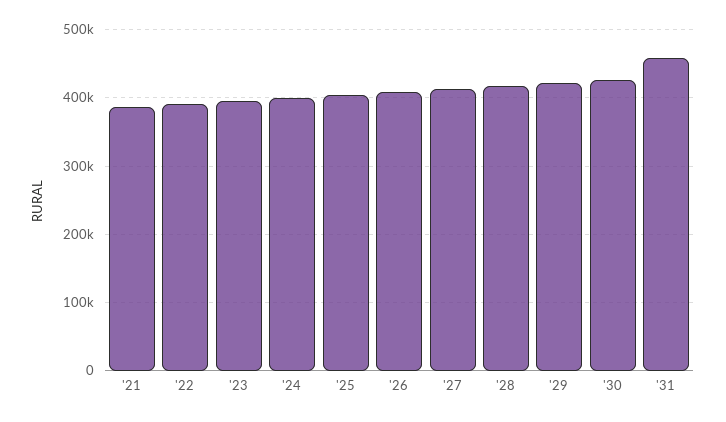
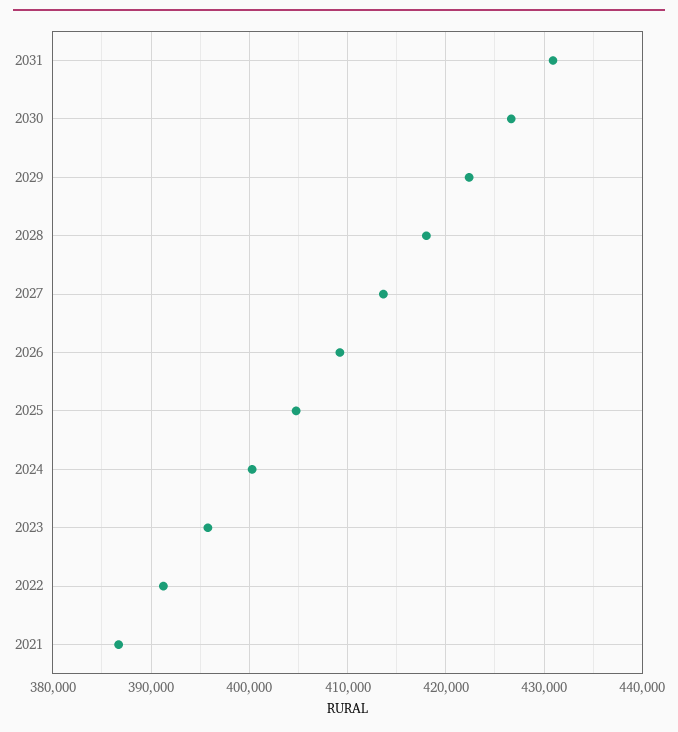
'31: 460000 -> 431000

